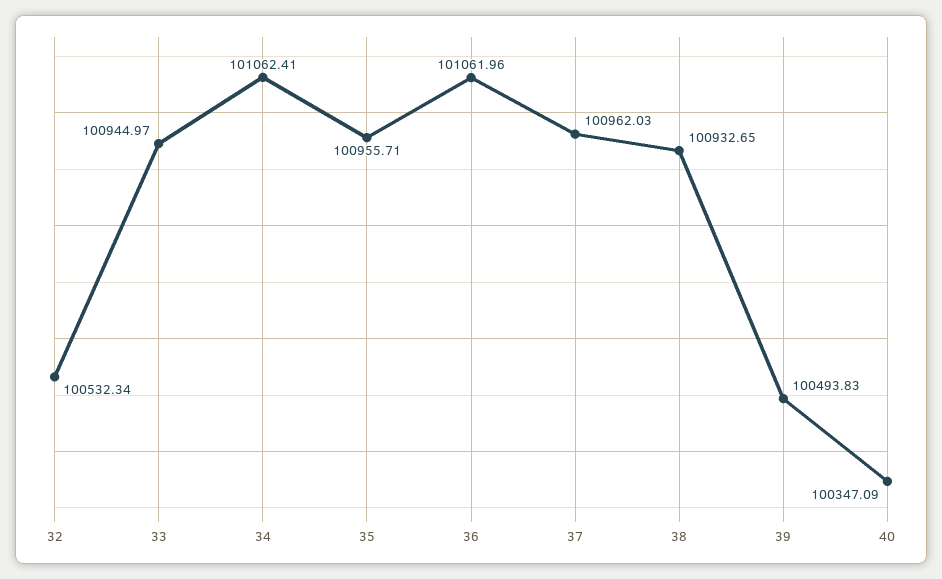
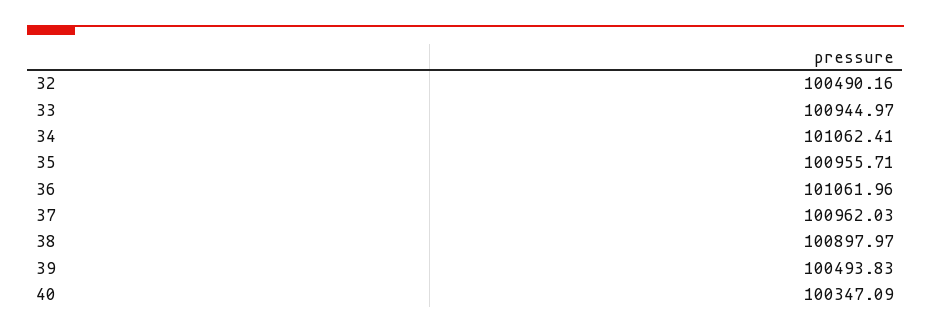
32: 100532.34 -> 100490.16
38: 100932.65 -> 100897.97

